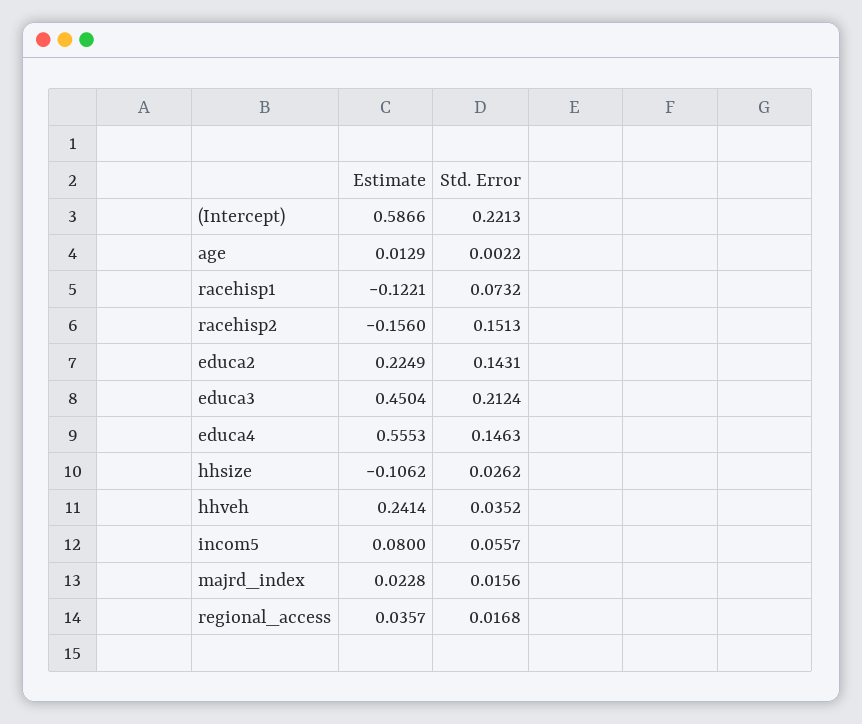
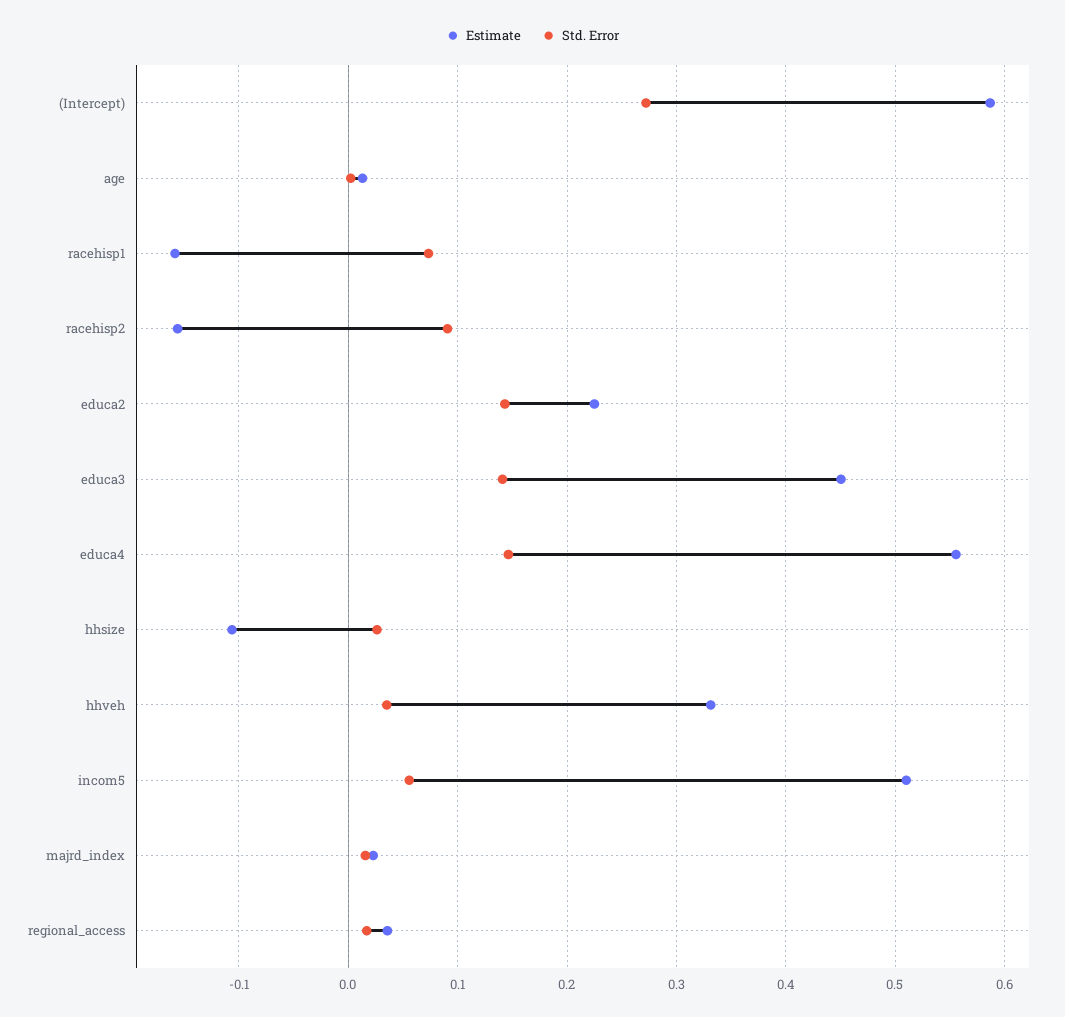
Std. Error, (Intercept): 0.2213 -> 0.27
Estimate, racehisp1: -0.1221 -> -0.16
Std. Error, racehisp2: 0.1513 -> 0.09
Std. Error, educa3: 0.2124 -> 0.14
Estimate, hhveh: 0.2414 -> 0.33
Estimate, incom5: 0.08 -> 0.51

